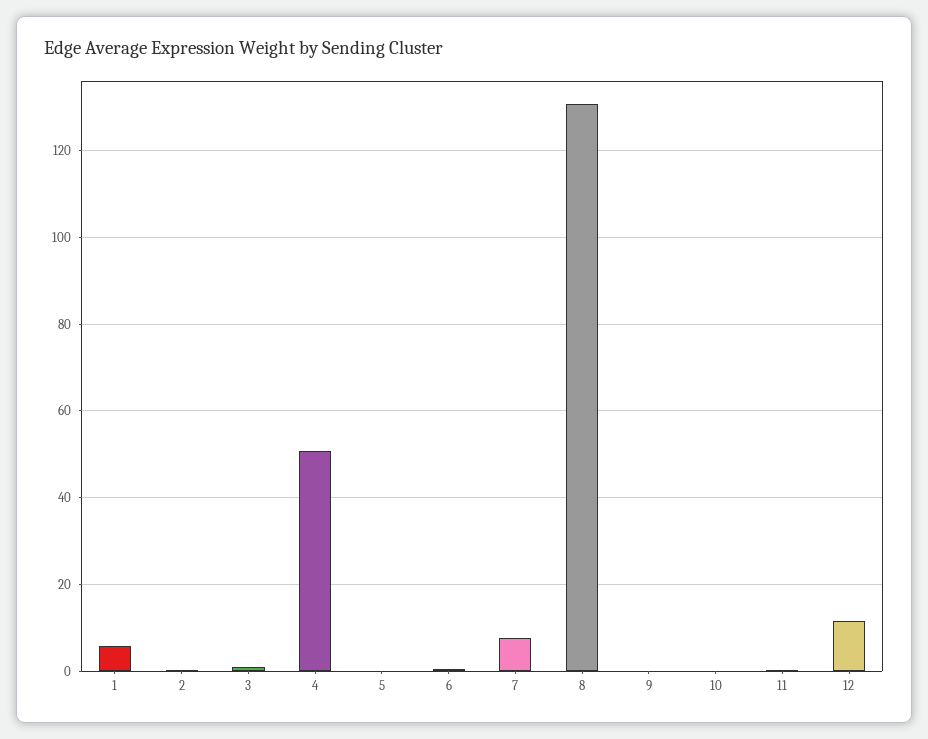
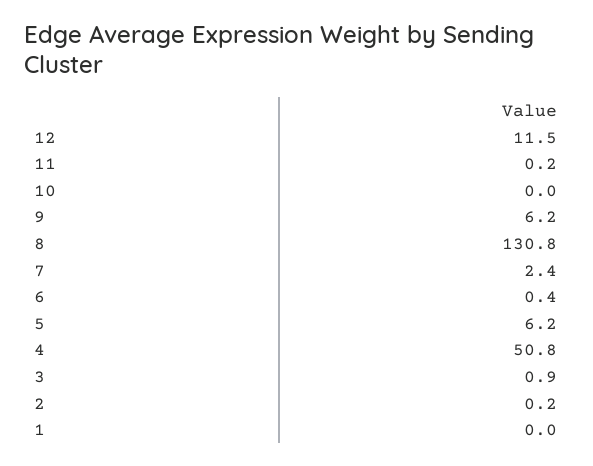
1: 6 -> 0
5: 0 -> 6.2
7: 8 -> 2.4
9: 0 -> 6.2

